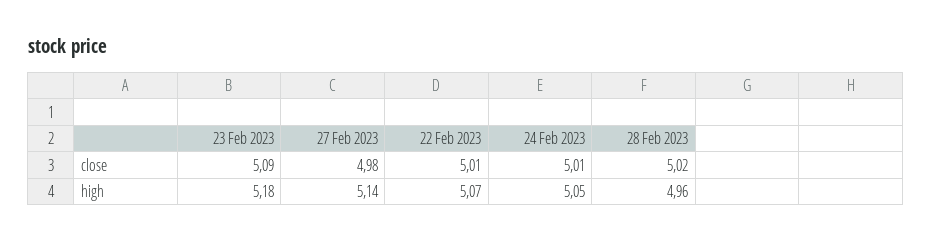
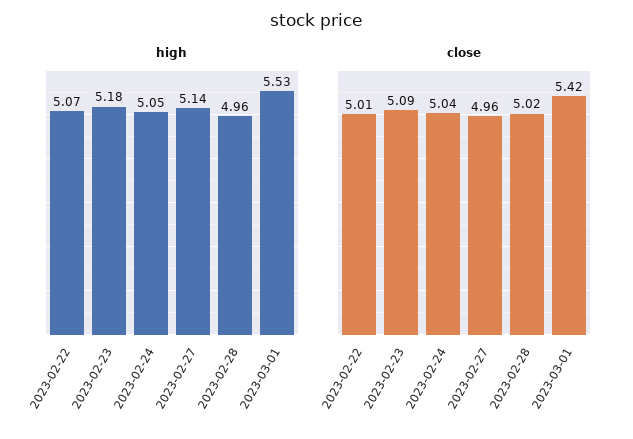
close, 27 Feb 2023: 4.98 -> 4.96
close, 24 Feb 2023: 5.01 -> 5.04
high, 2023-03-01: none -> 5.53
close, 2023-03-01: none -> 5.42

